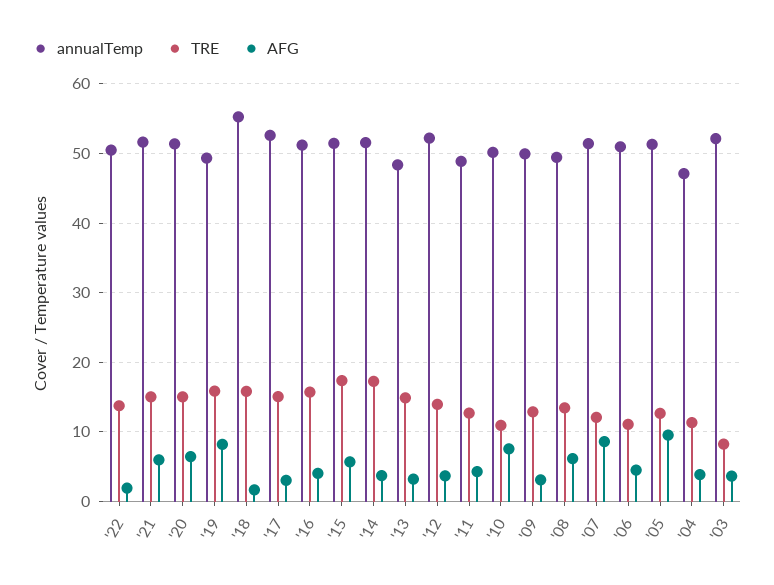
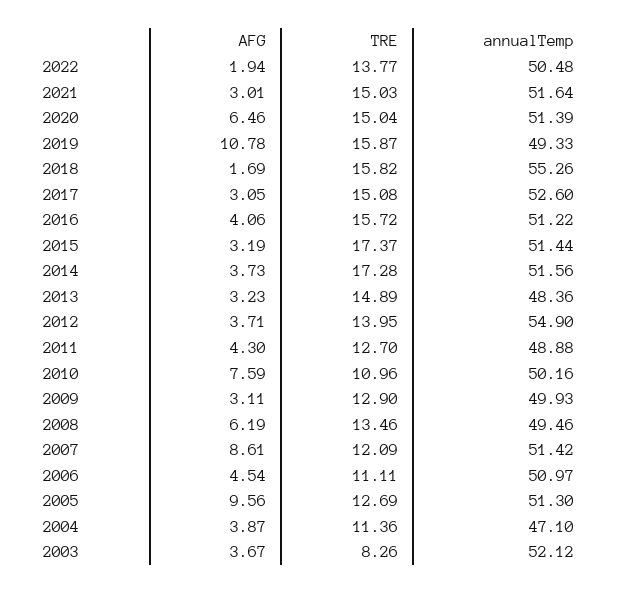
AFG, '21: 6 -> 3.01
AFG, '19: 8 -> 10.78
AFG, '15: 6 -> 3.19
annualTemp, '12: 52 -> 54.9

